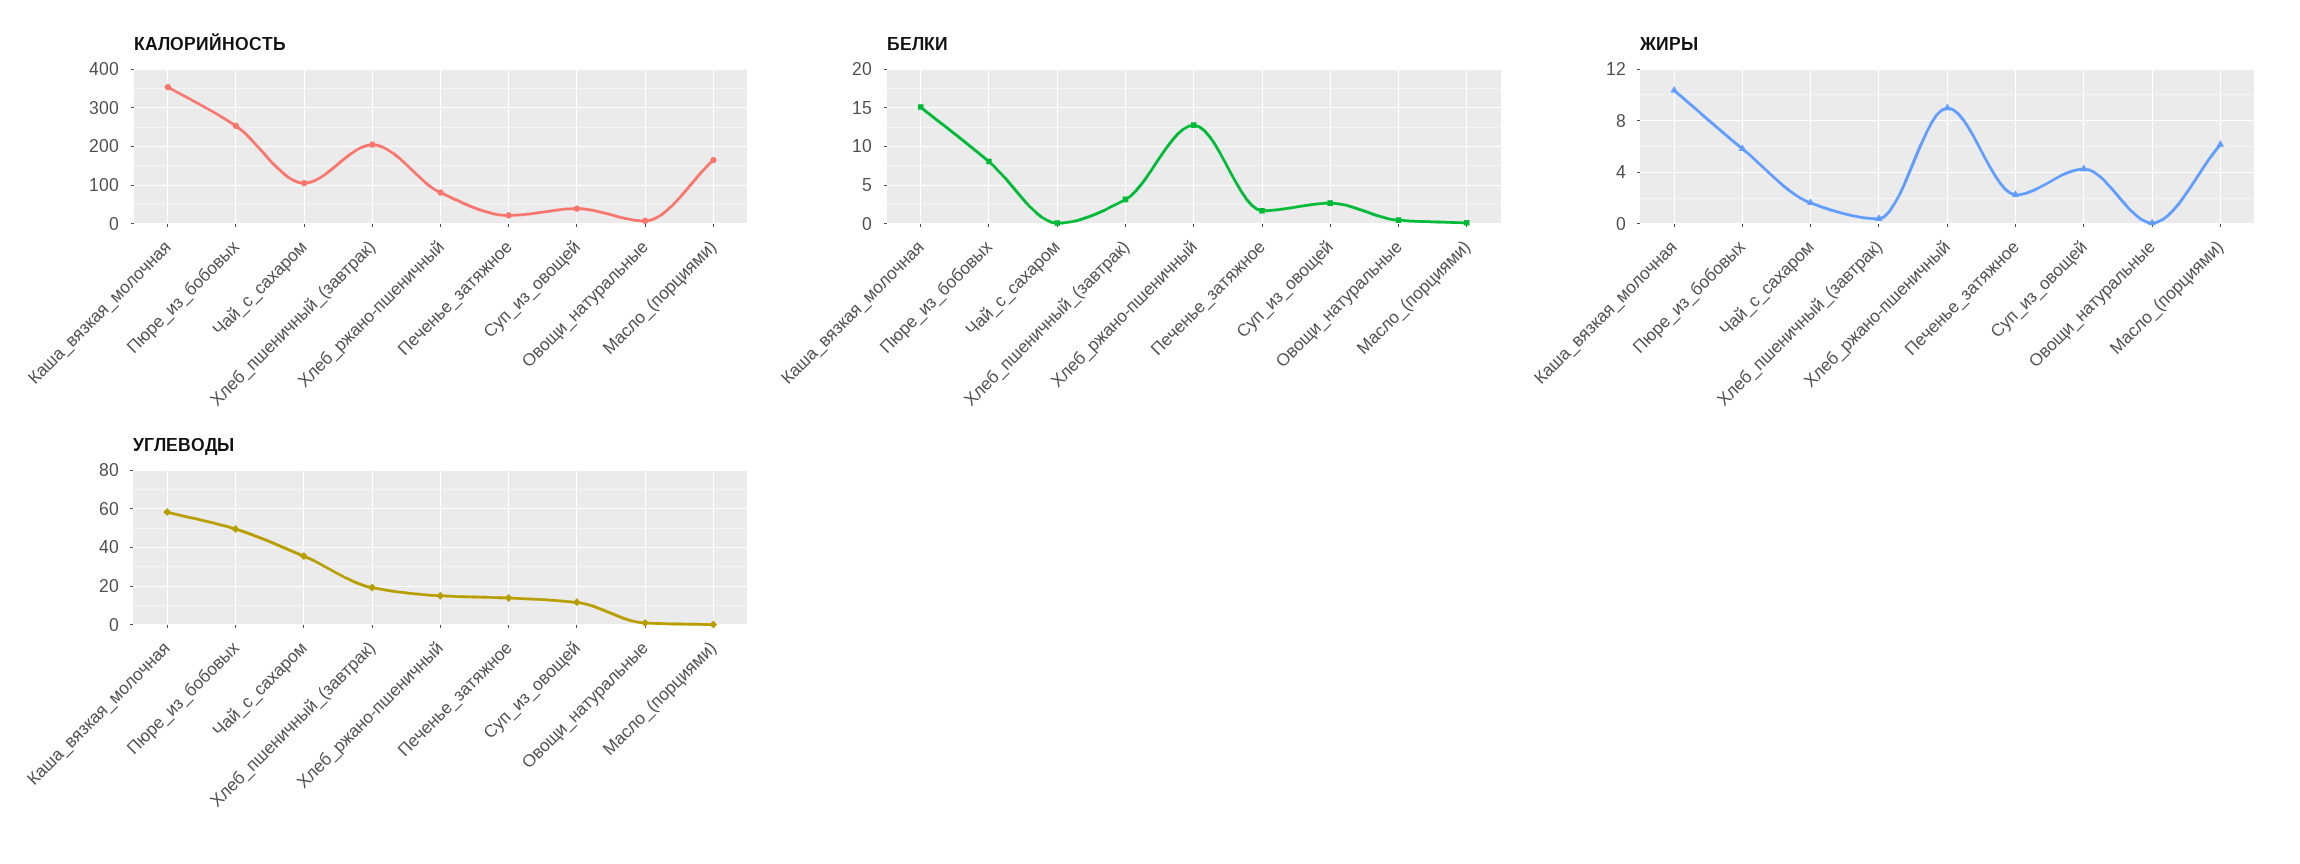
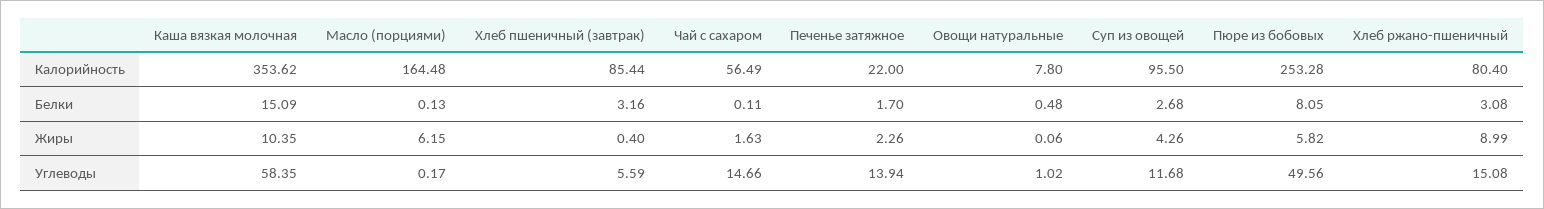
КАЛОРИЙНОСТЬ, Чай_с_сахаром: 100 -> 56.49
КАЛОРИЙНОСТЬ, Хлеб_пшеничный_(завтрак): 200 -> 85.44
КАЛОРИЙНОСТЬ, Суп_из_овощей: 40 -> 95.5
БЕЛКИ, Хлеб_ржано-пшеничный: 13 -> 3.08
УГЛЕВОДЫ, Чай_с_сахаром: 35 -> 14.66
УГЛЕВОДЫ, Хлеб_пшеничный_(завтрак): 20 -> 5.59

